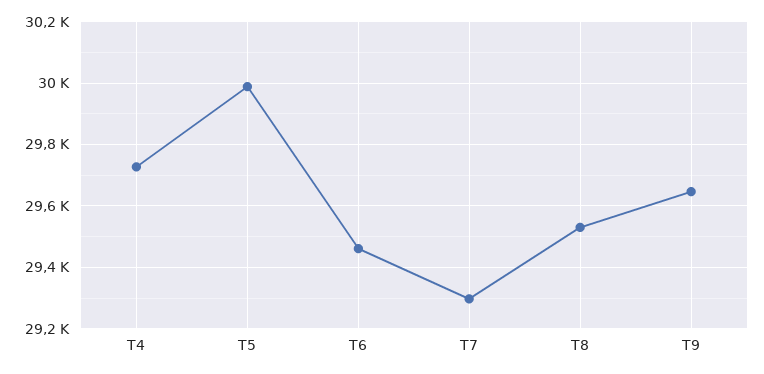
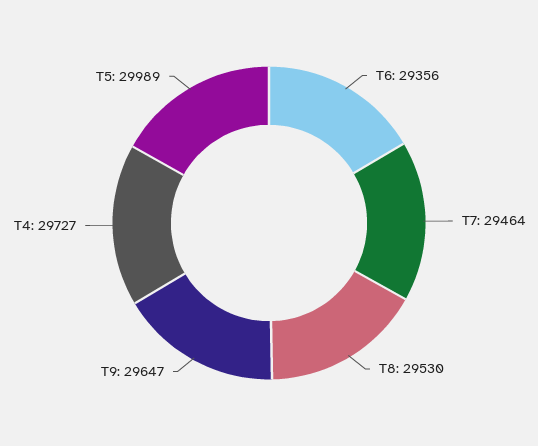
T6: 29460 -> 29356
T7: 29300 -> 29464

